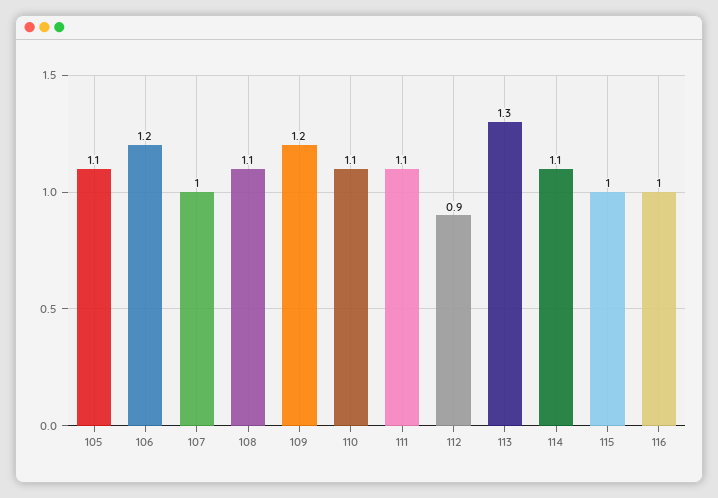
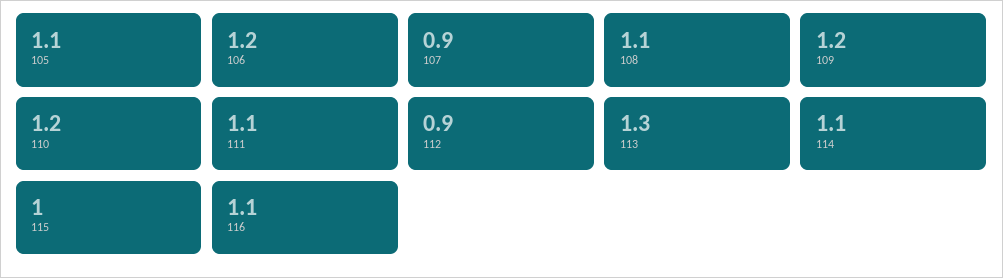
107: 1 -> 0.9
110: 1.1 -> 1.2
116: 1 -> 1.1

